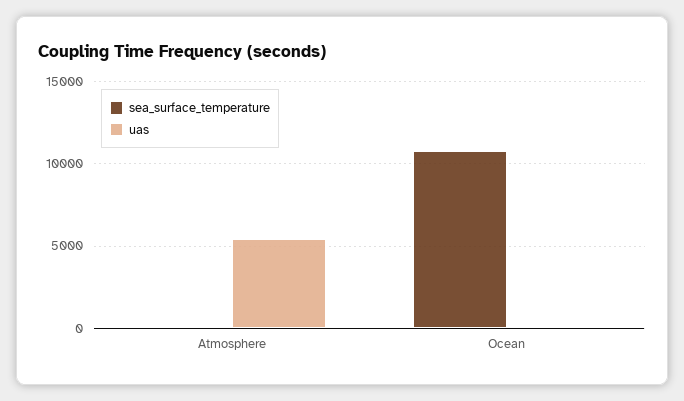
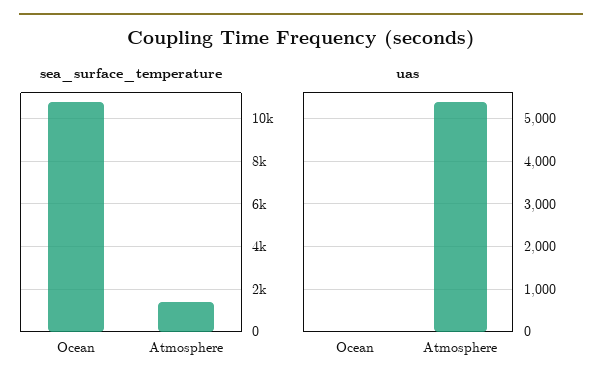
sea_surface_temperature, Atmosphere: 0 -> 1500

